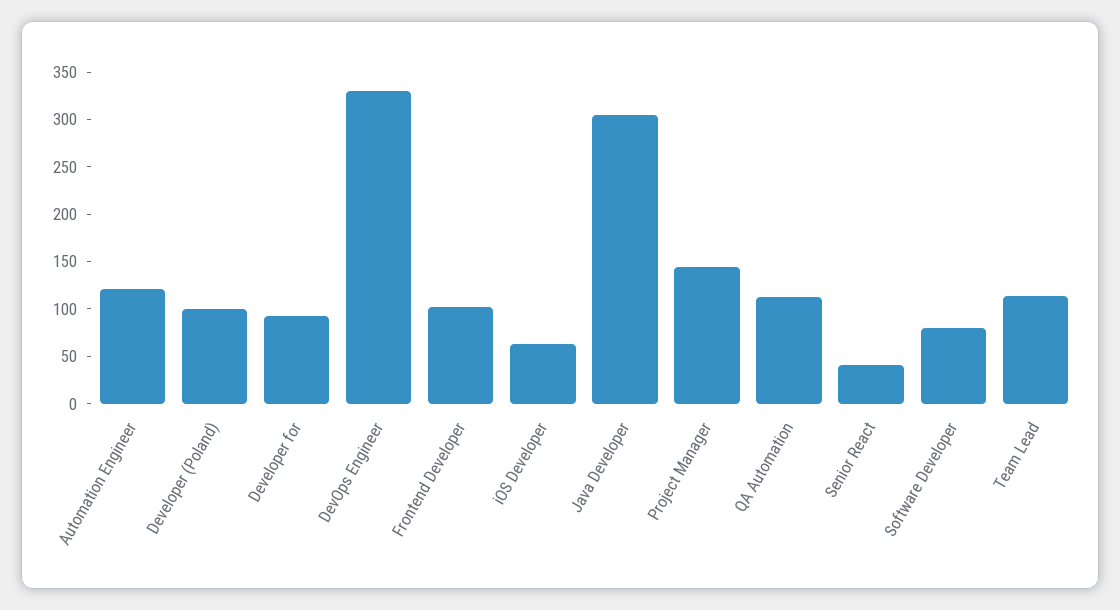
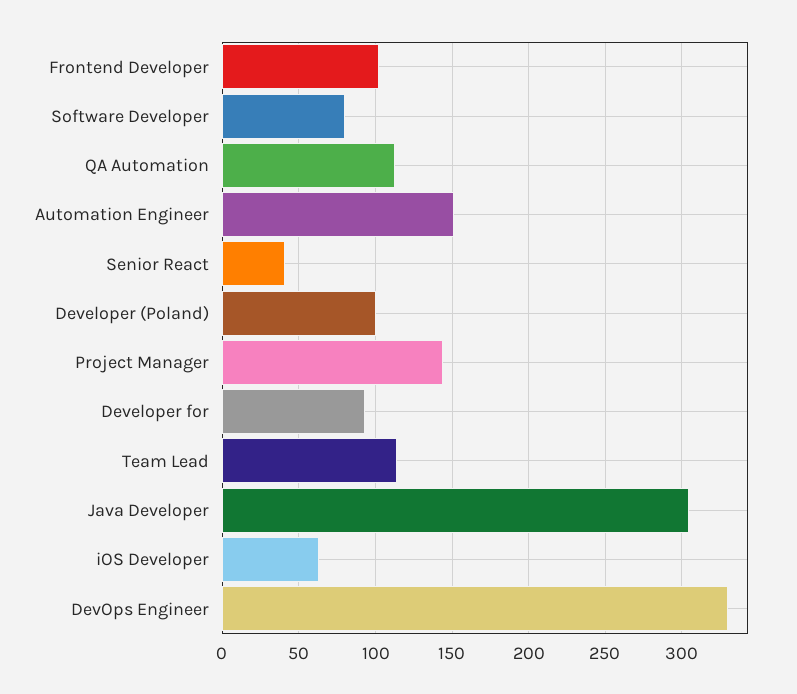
Automation Engineer: 120 -> 150

